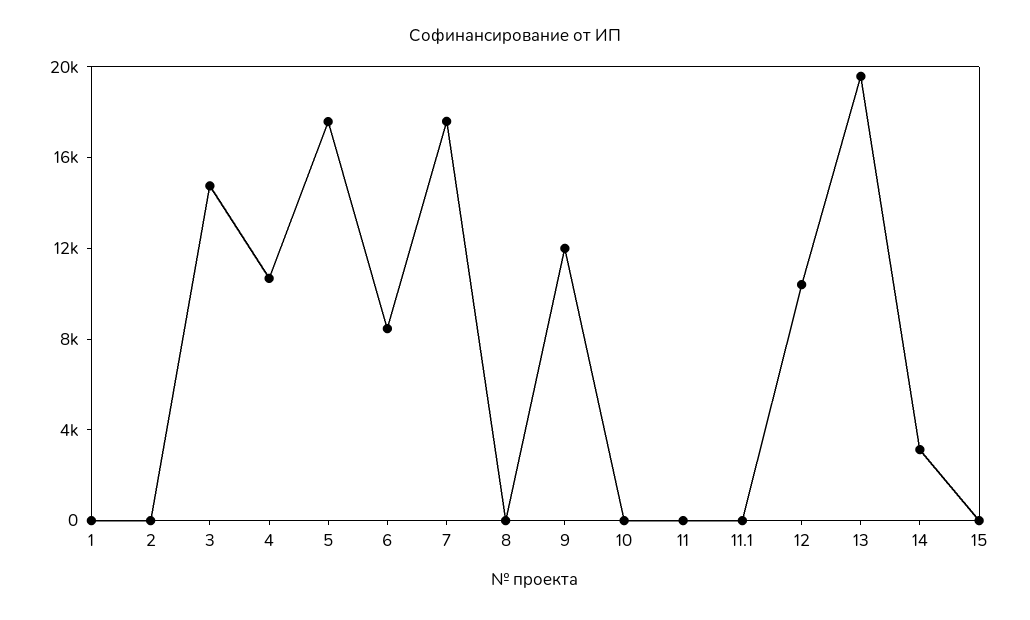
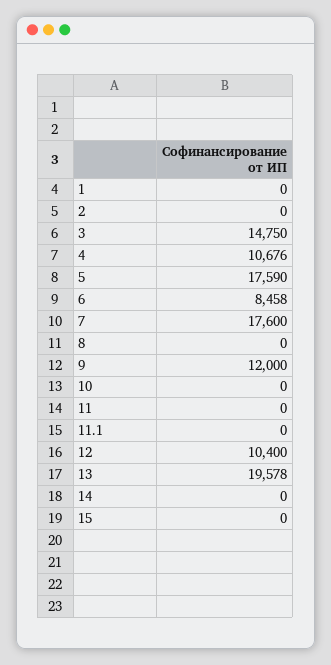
14: 3000 -> 0

